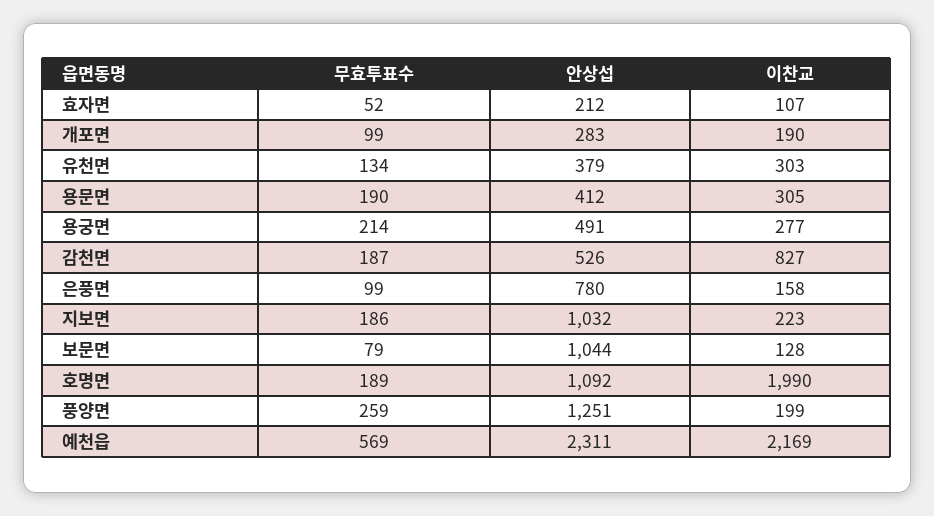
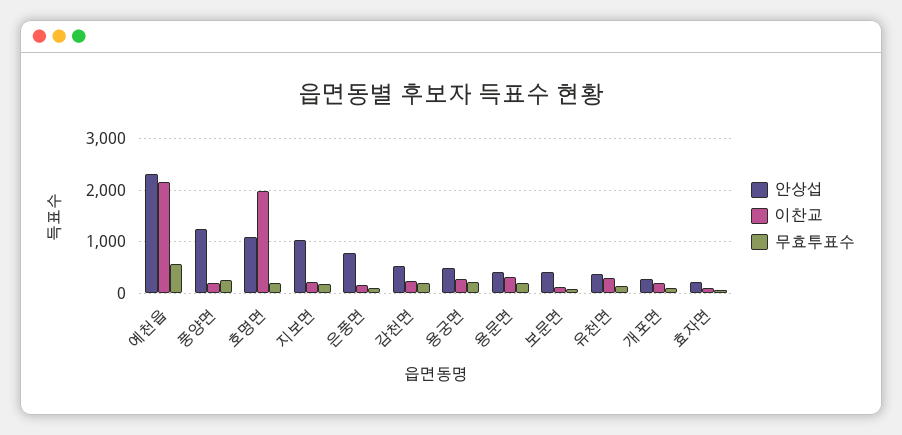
이찬교, 감천면: 827 -> 200
안상섭, 보문면: 1044 -> 400

